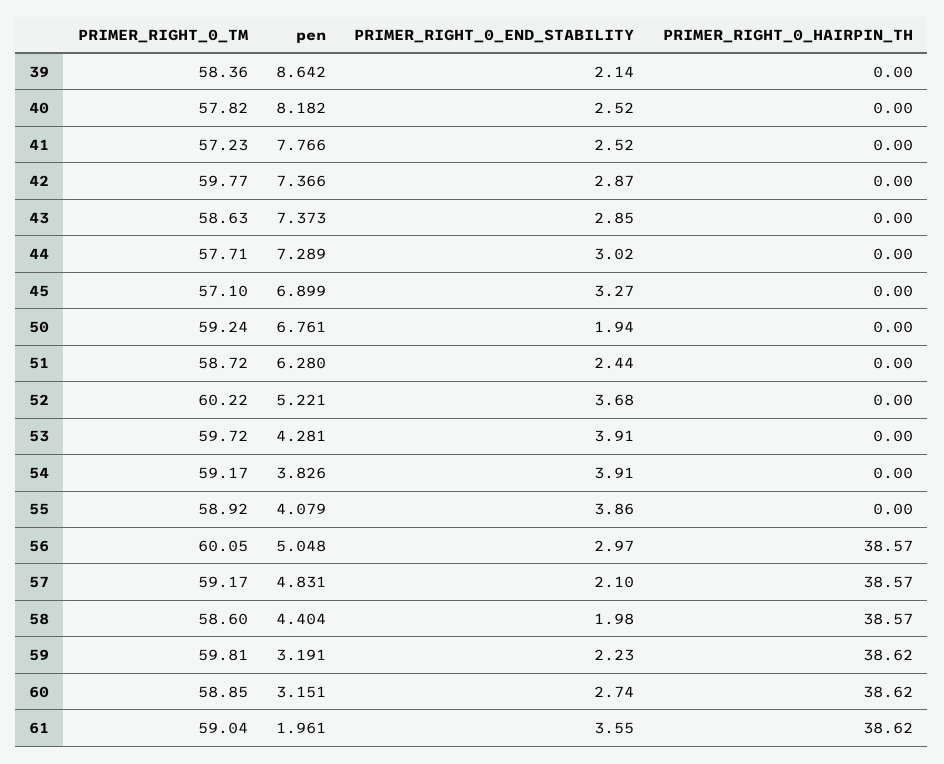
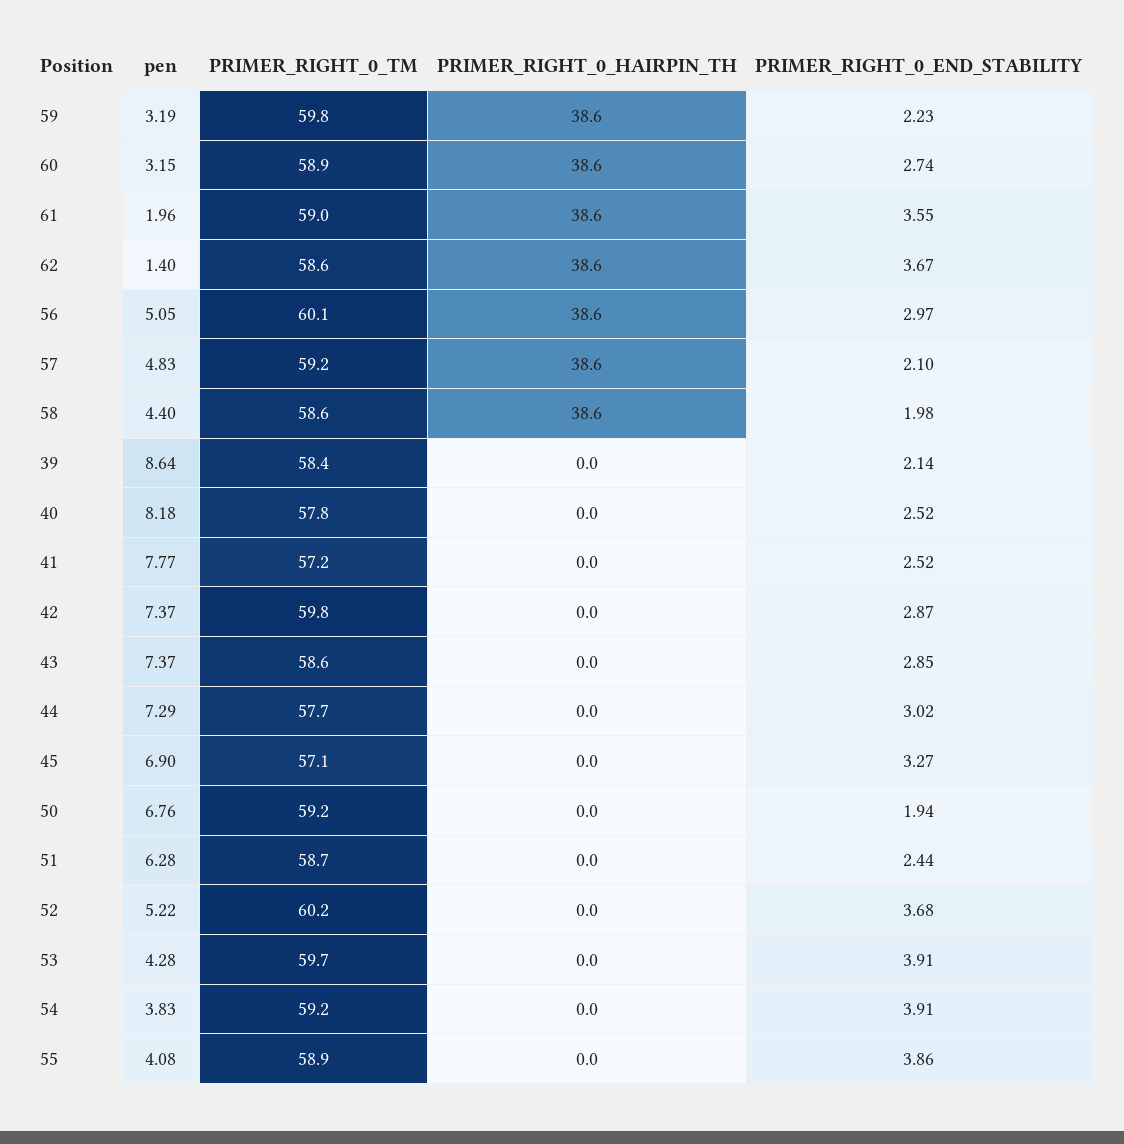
pen, 62: none -> 1.4
PRIMER_RIGHT_0_TM, 62: none -> 58.6
PRIMER_RIGHT_0_HAIRPIN_TH, 62: none -> 38.6
PRIMER_RIGHT_0_END_STABILITY, 62: none -> 3.67

